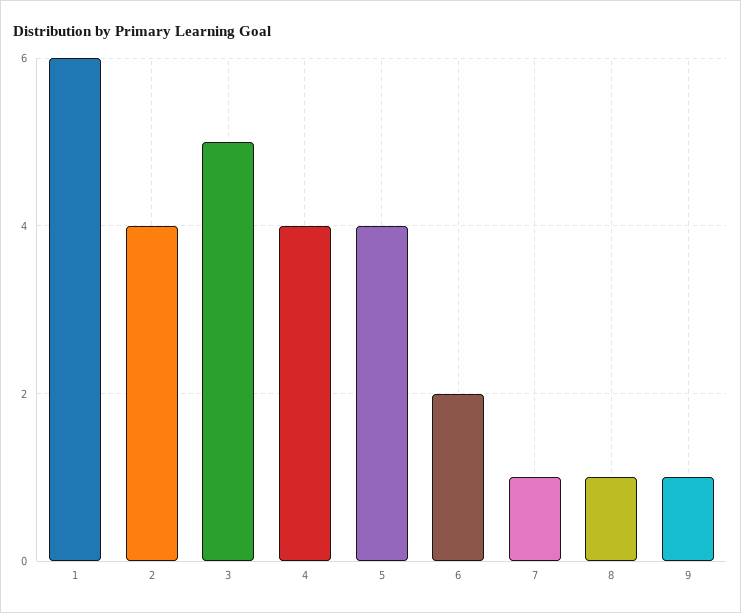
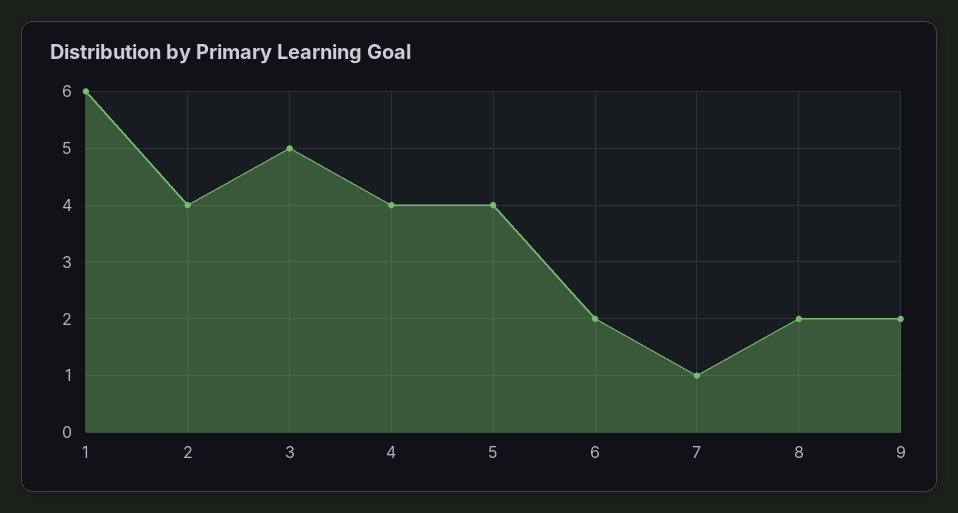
8: 1 -> 2
9: 1 -> 2

